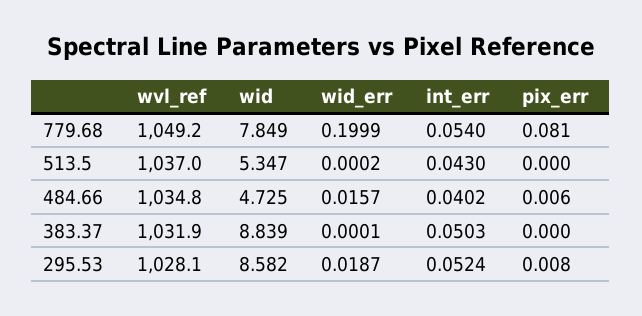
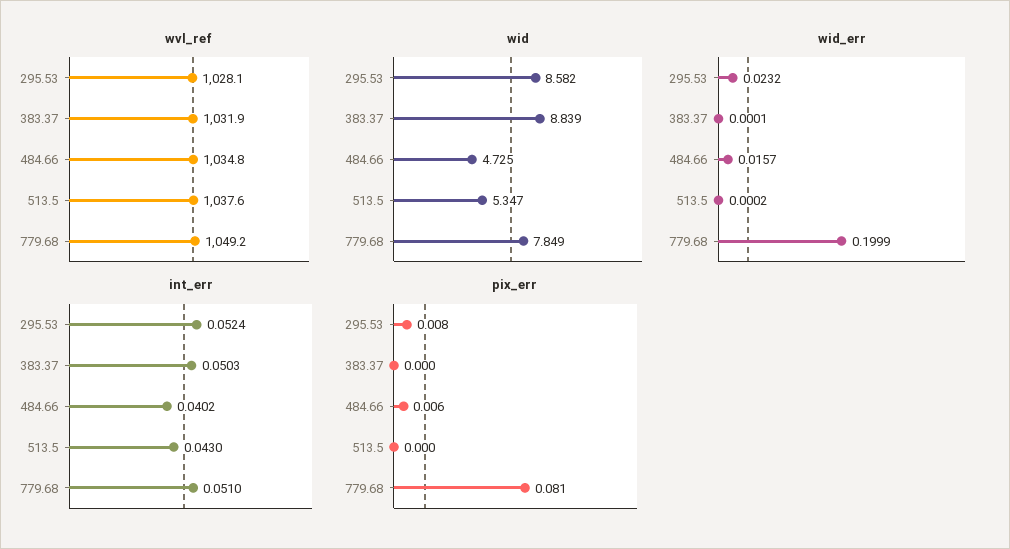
int_err, 779.68: 0.054 -> 0.051
wvl_ref, 513.5: 1037 -> 1037.6
wid_err, 295.53: 0.0187 -> 0.0232

